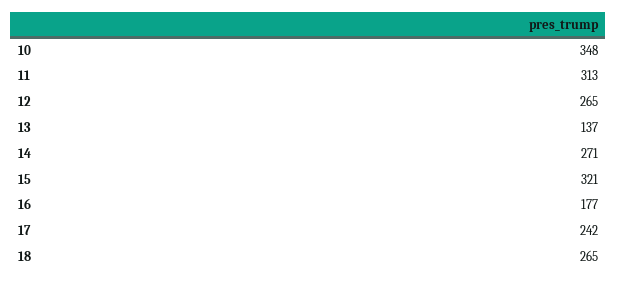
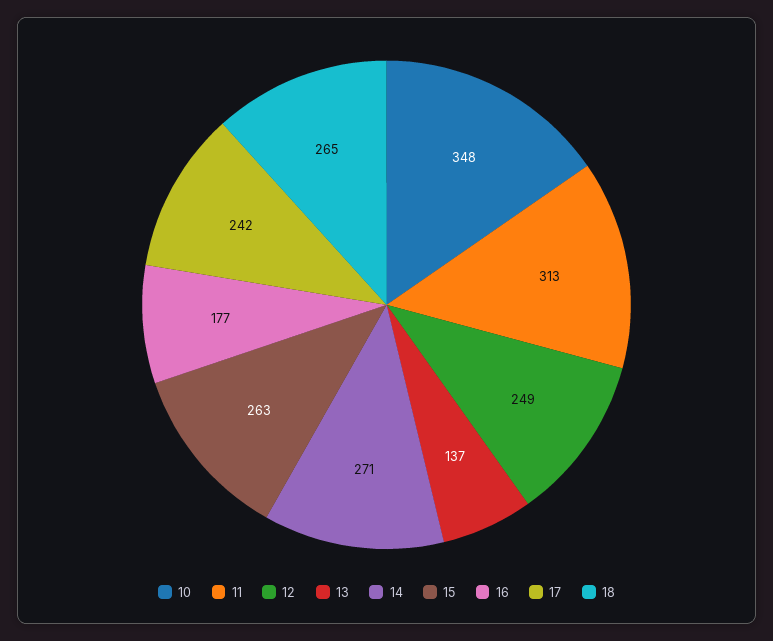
12: 265 -> 249
15: 321 -> 263

